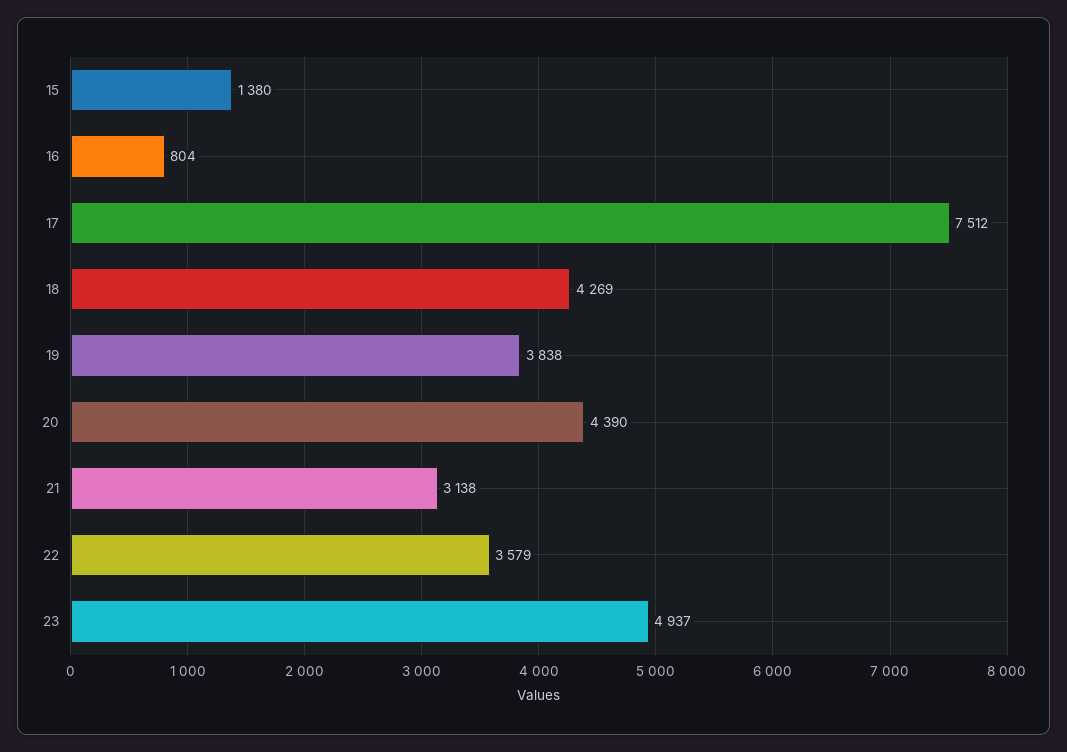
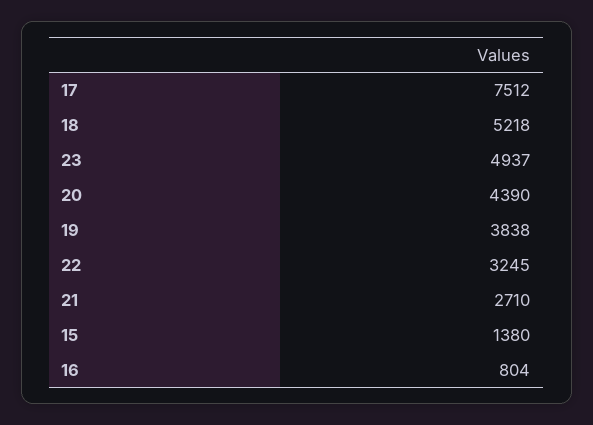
18: 4269 -> 5218
21: 3138 -> 2710
22: 3579 -> 3245

